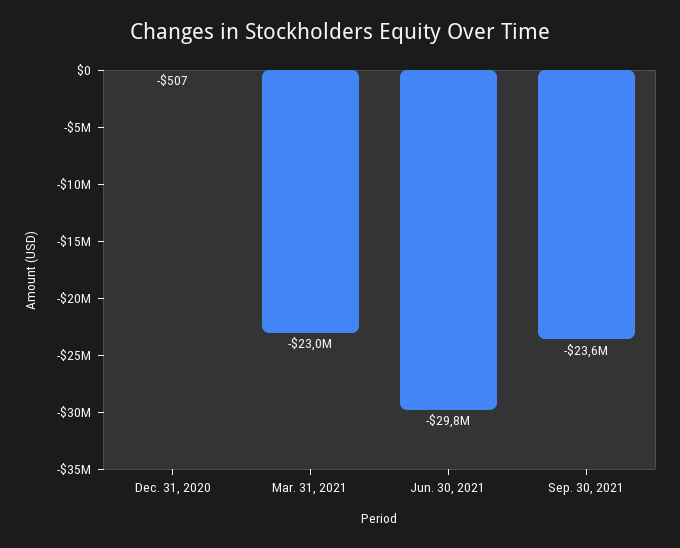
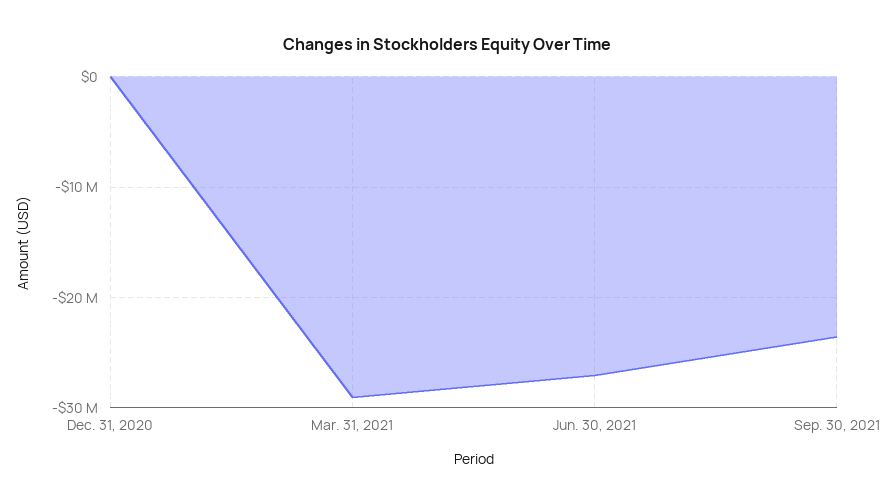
Mar. 31, 2021: -23000000 -> -29000000
Jun. 30, 2021: -29800000 -> -27000000

